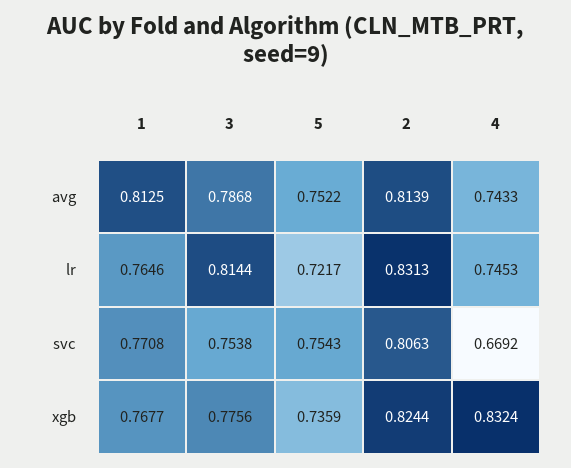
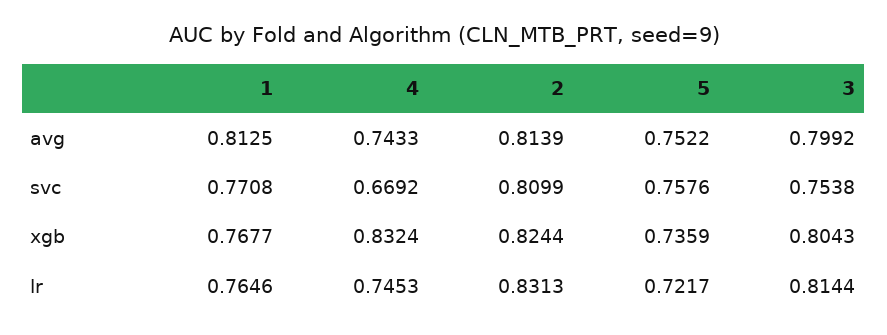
3, avg: 0.7868 -> 0.7992
5, svc: 0.7543 -> 0.7576
2, svc: 0.8063 -> 0.8099
3, xgb: 0.7756 -> 0.8043

